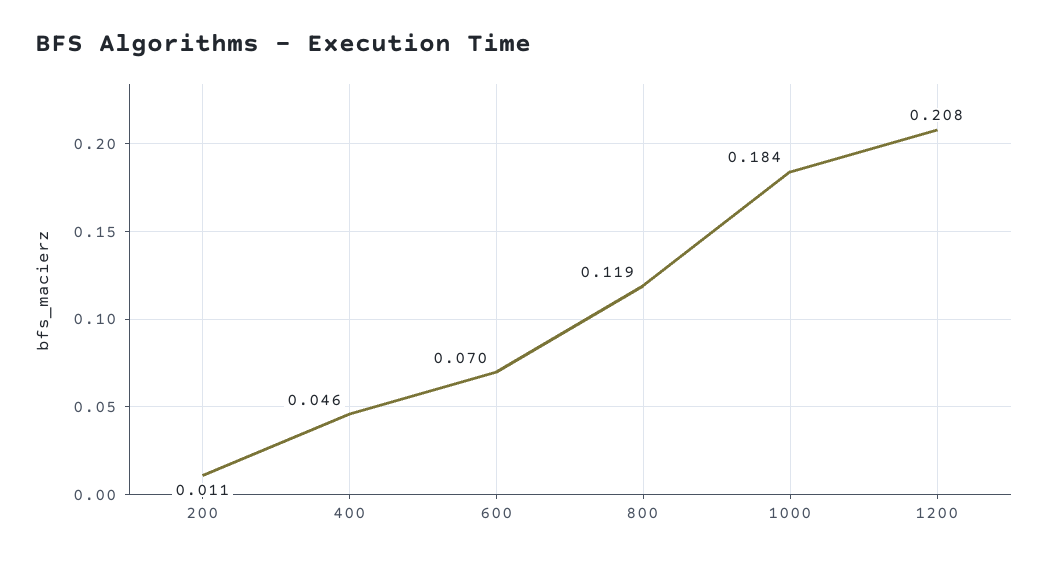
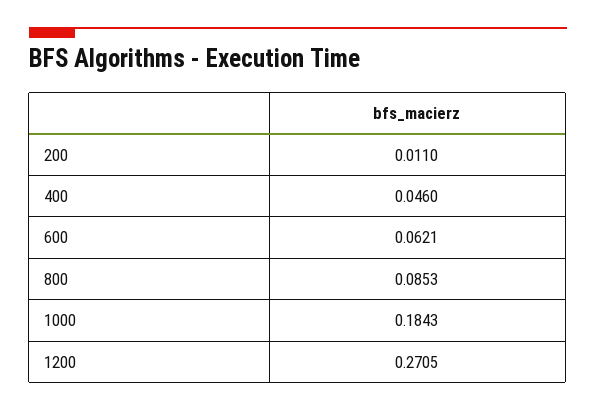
600: 0.07 -> 0.0621
800: 0.119 -> 0.0853
1200: 0.208 -> 0.2705

